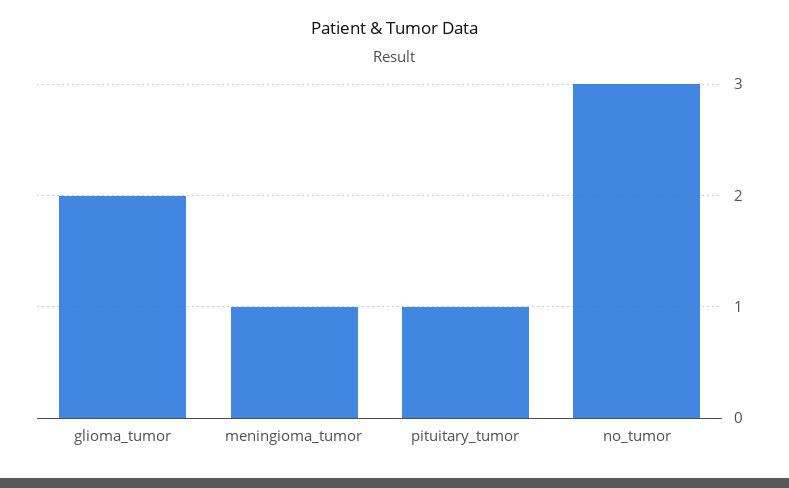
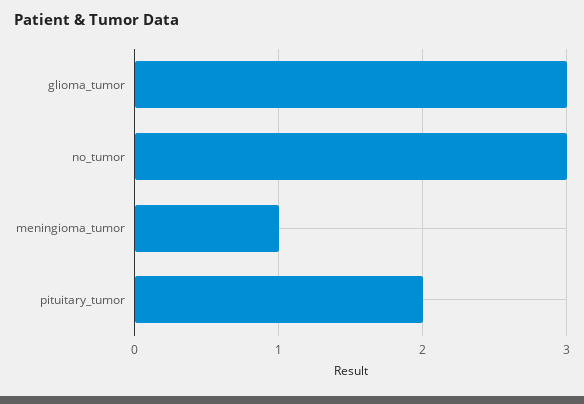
glioma_tumor: 2 -> 3
pituitary_tumor: 1 -> 2

